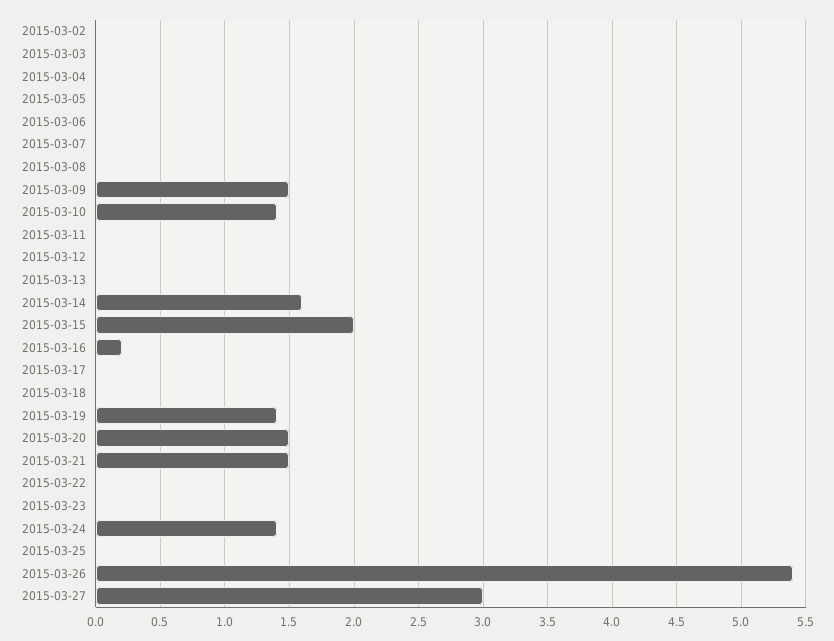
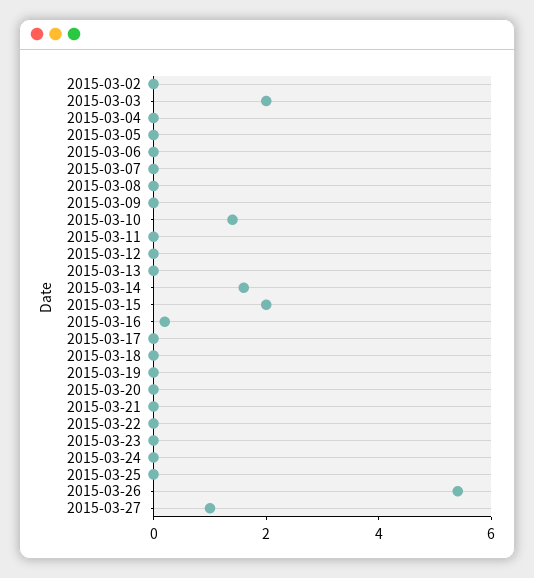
2015-03-03: 0 -> 2
2015-03-09: 1.5 -> 0
2015-03-19: 1.4 -> 0
2015-03-20: 1.5 -> 0
2015-03-21: 1.5 -> 0
2015-03-24: 1.4 -> 0
2015-03-27: 3 -> 1

